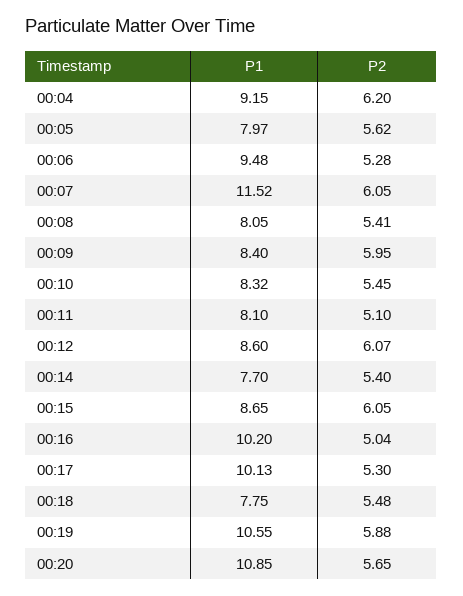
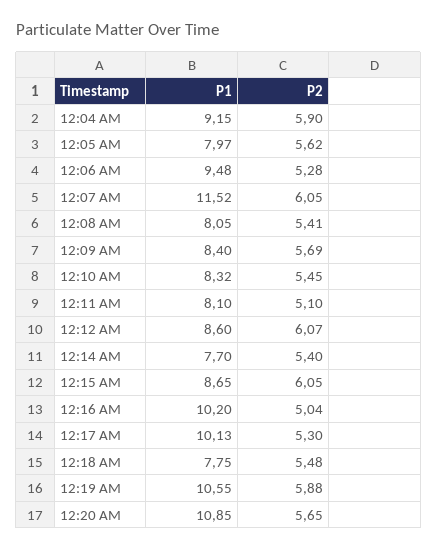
P2, 00:04: 6.2 -> 5.9
P2, 00:09: 5.95 -> 5.69

